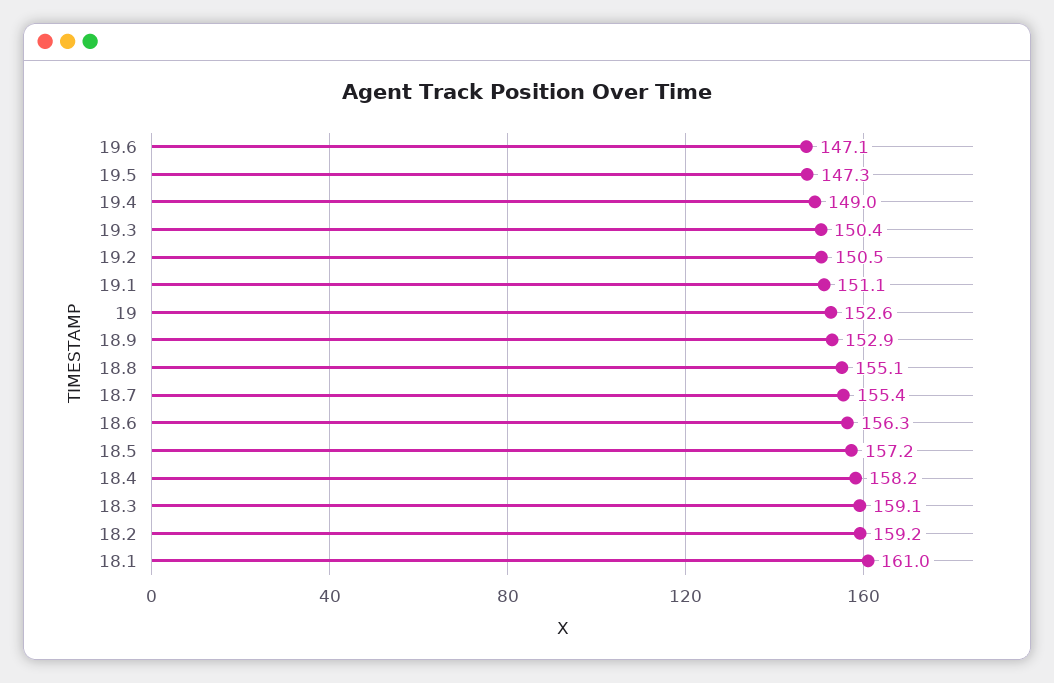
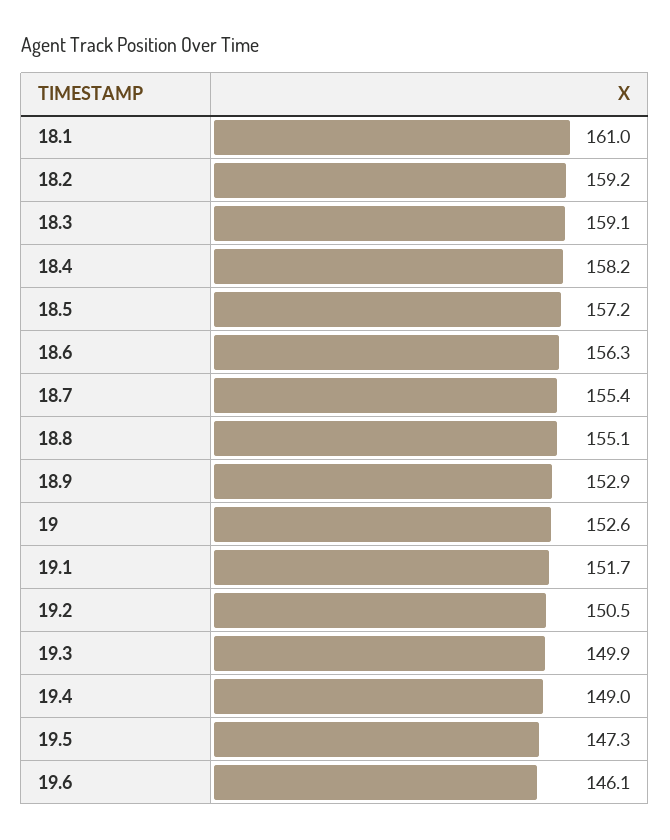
19.6: 147.1 -> 146.1
19.3: 150.4 -> 149.9
19.1: 151.1 -> 151.7

